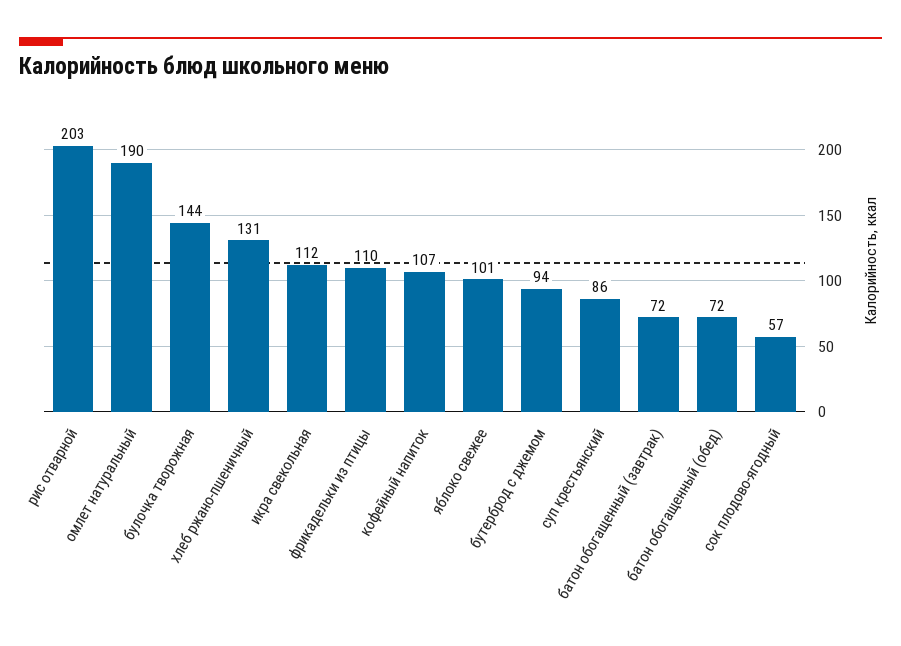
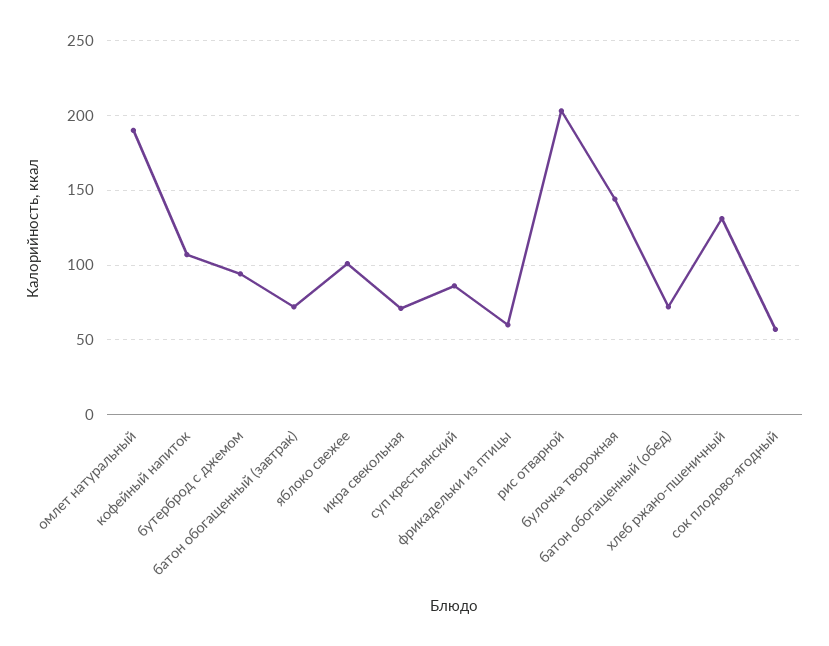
икра свекольная: 112 -> 70
фрикадельки из птицы: 110 -> 60

